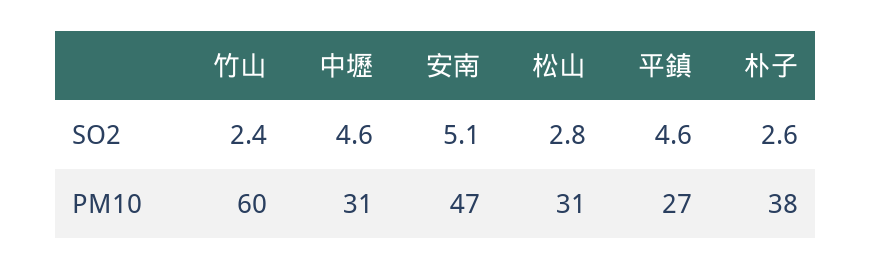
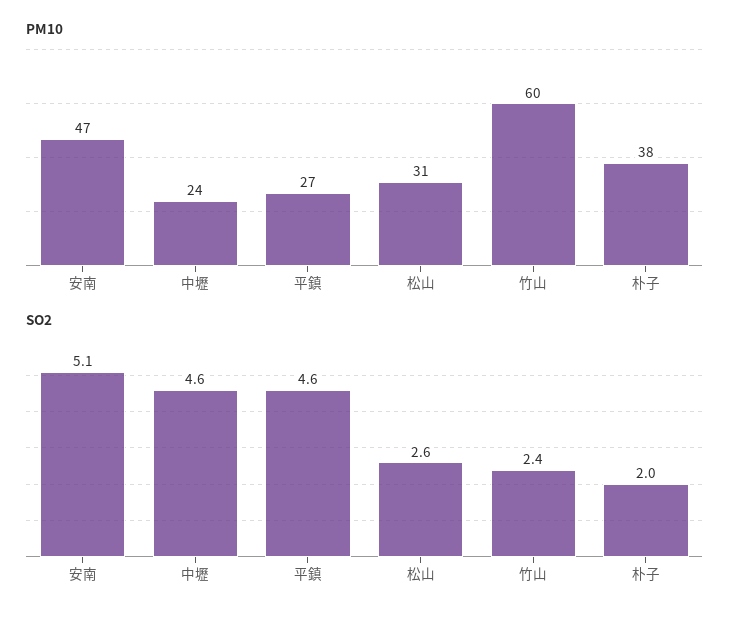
SO2, 松山: 2.8 -> 2.6
SO2, 朴子: 2.6 -> 2
PM10, 中壢: 31 -> 24

